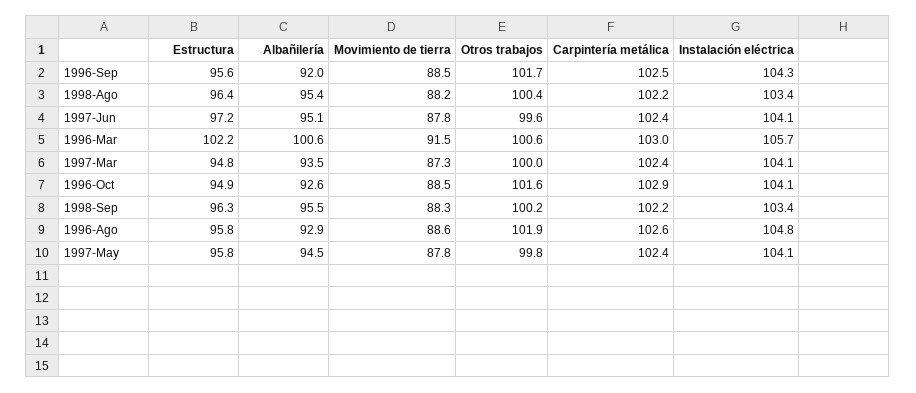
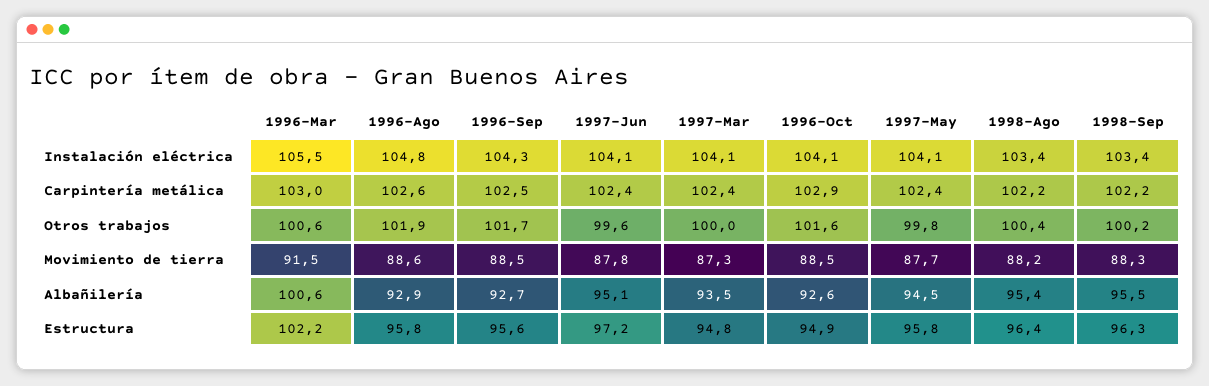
Albañilería, 1996-Sep: 92 -> 92.7
Instalación eléctrica, 1996-Mar: 105.7 -> 105.5
Movimiento de tierra, 1997-May: 87.8 -> 87.7

